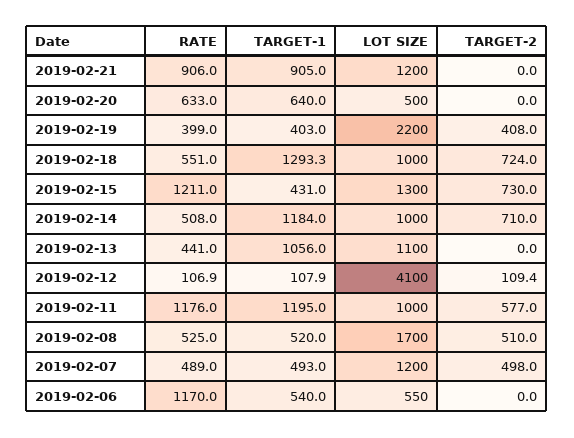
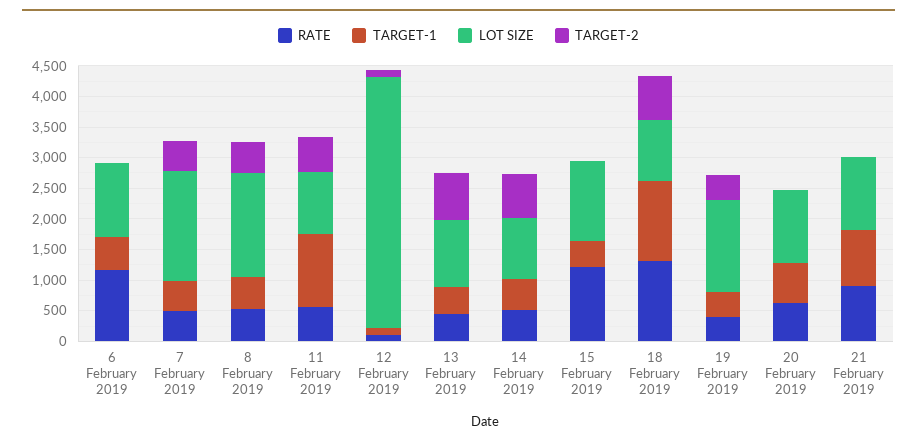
LOT SIZE, 2019-02-20: 500 -> 1250
LOT SIZE, 2019-02-19: 2200 -> 1500
RATE, 2019-02-18: 551 -> 1250
TARGET-2, 2019-02-15: 730 -> 0
TARGET-1, 2019-02-14: 1184 -> 500
TARGET-1, 2019-02-13: 1056 -> 500
TARGET-2, 2019-02-13: 0 -> 750
RATE, 2019-02-11: 1176 -> 500
LOT SIZE, 2019-02-07: 1200 -> 1750
LOT SIZE, 2019-02-06: 550 -> 1250

